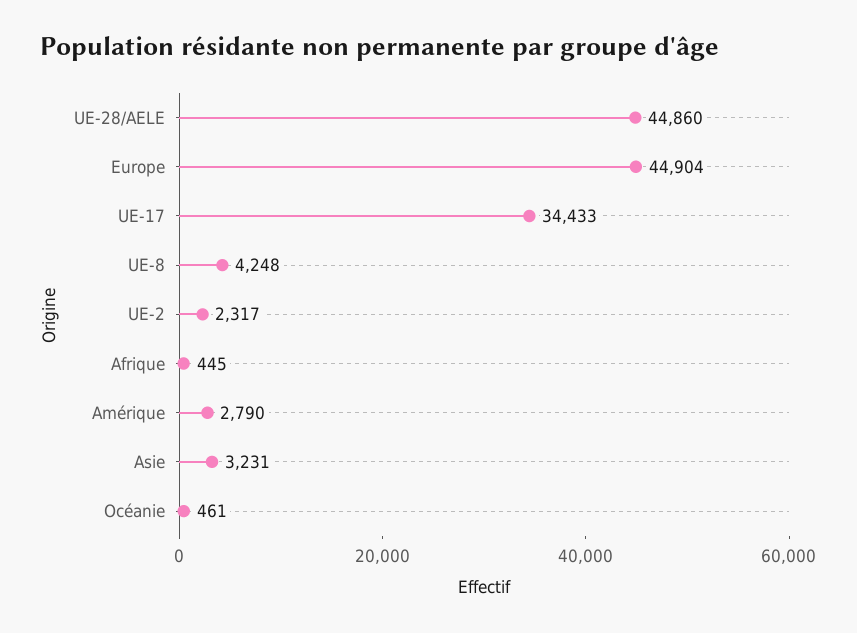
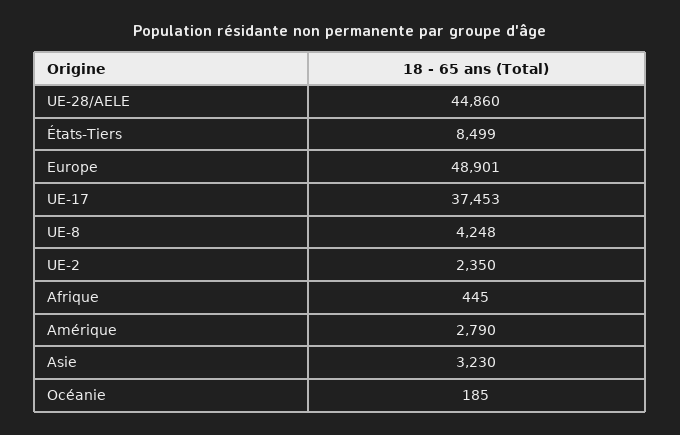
Europe: 44904 -> 48901
UE-17: 34433 -> 37453
UE-2: 2317 -> 2350
Asie: 3231 -> 3230
Océanie: 461 -> 185
États-Tiers: none -> 8499

